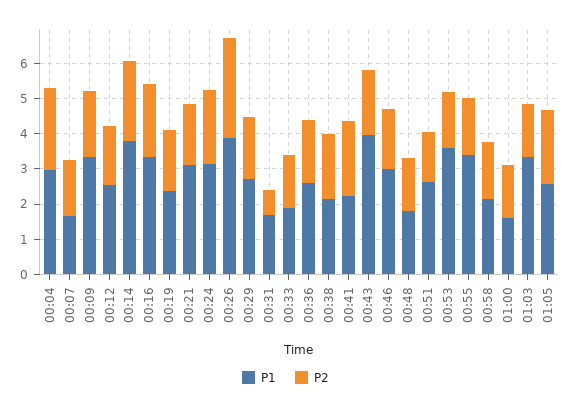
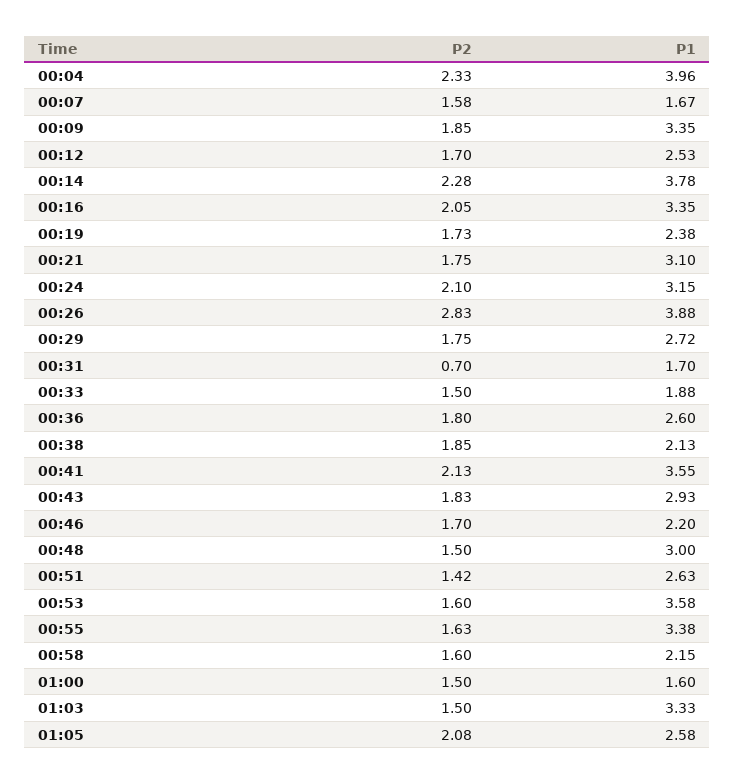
P1, 00:04: 3 -> 3.96
P1, 00:41: 2.25 -> 3.55
P1, 00:43: 4 -> 2.93
P1, 00:46: 3 -> 2.2
P1, 00:48: 1.75 -> 3

